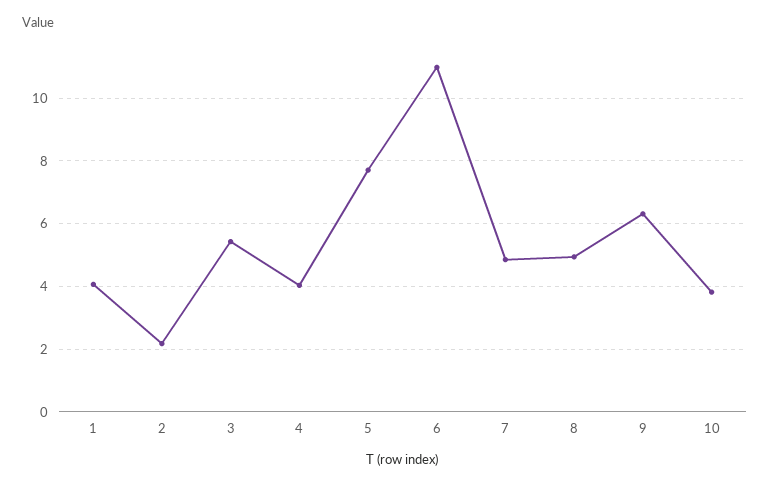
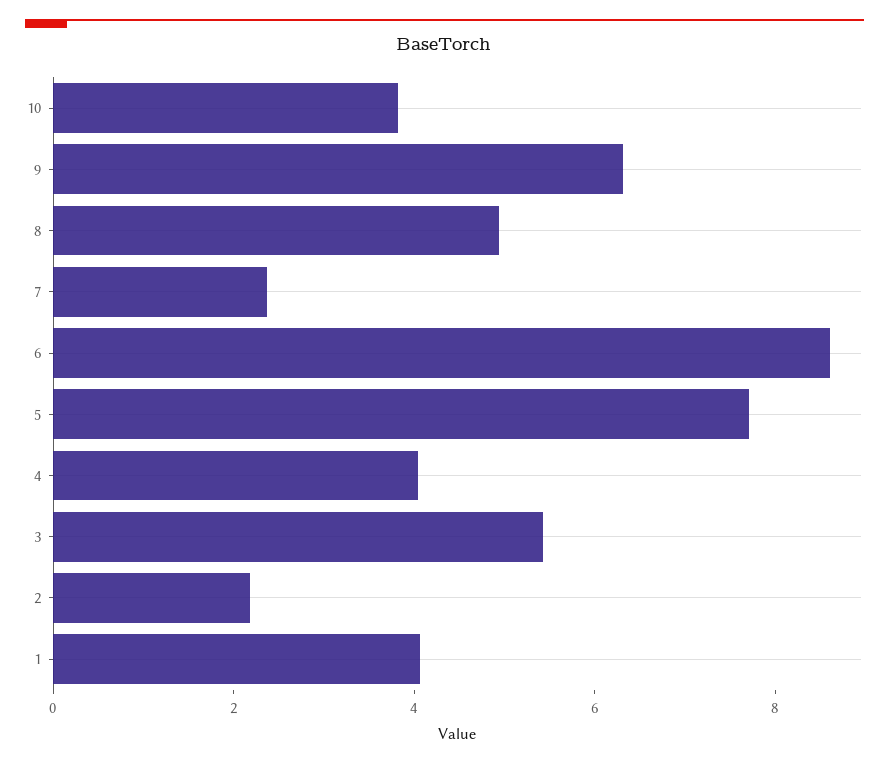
6: 11 -> 8.5
7: 4.8 -> 2.5

